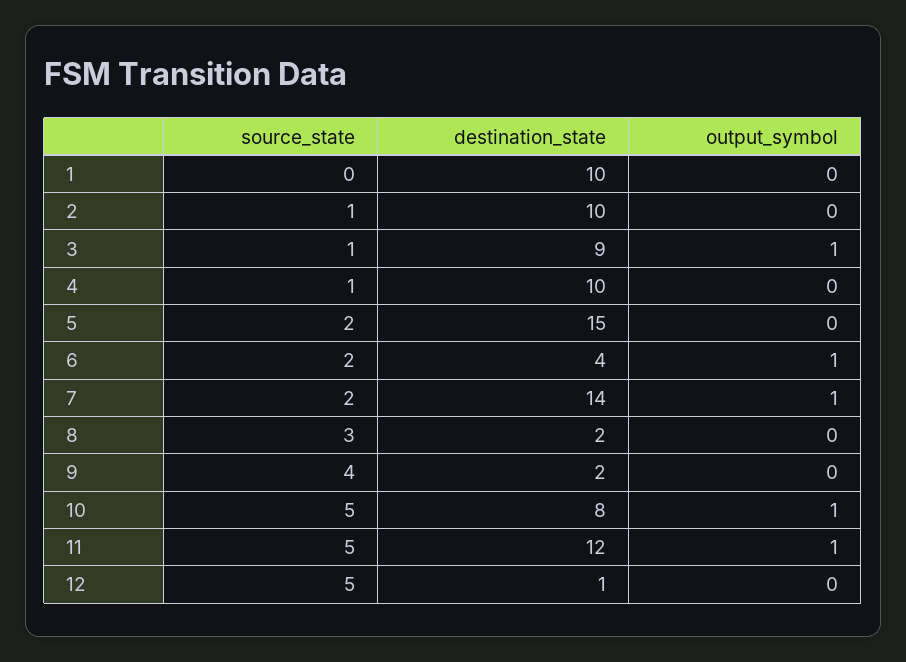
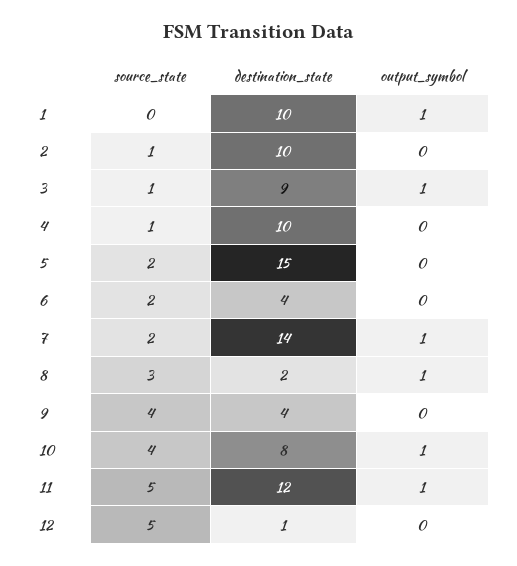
output_symbol, 1: 0 -> 1
output_symbol, 6: 1 -> 0
output_symbol, 8: 0 -> 1
destination_state, 9: 2 -> 4
source_state, 10: 5 -> 4

